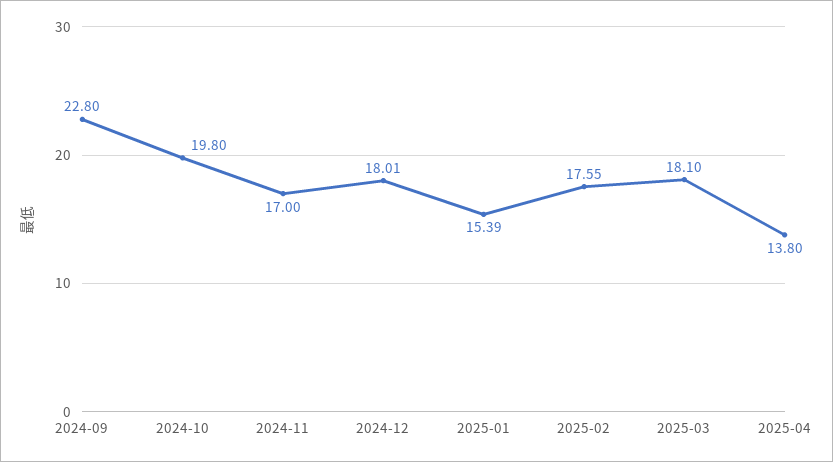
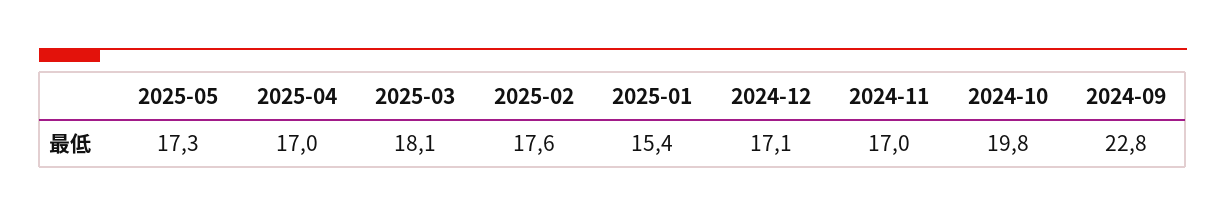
2024-12: 18.01 -> 17.1
2025-04: 13.8 -> 17
2025-05: none -> 17.3

